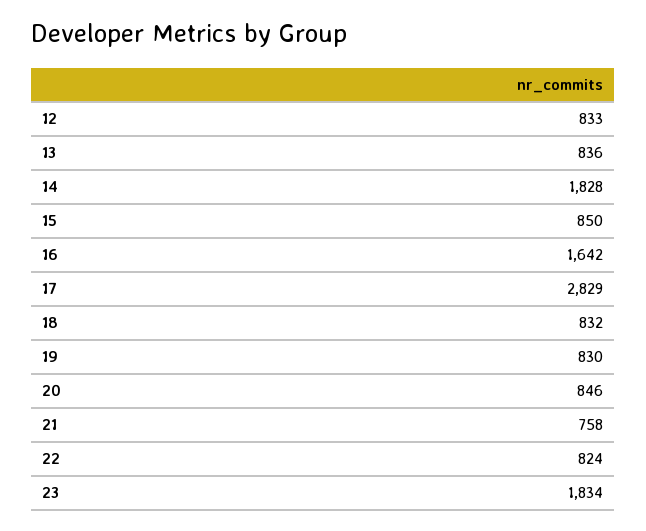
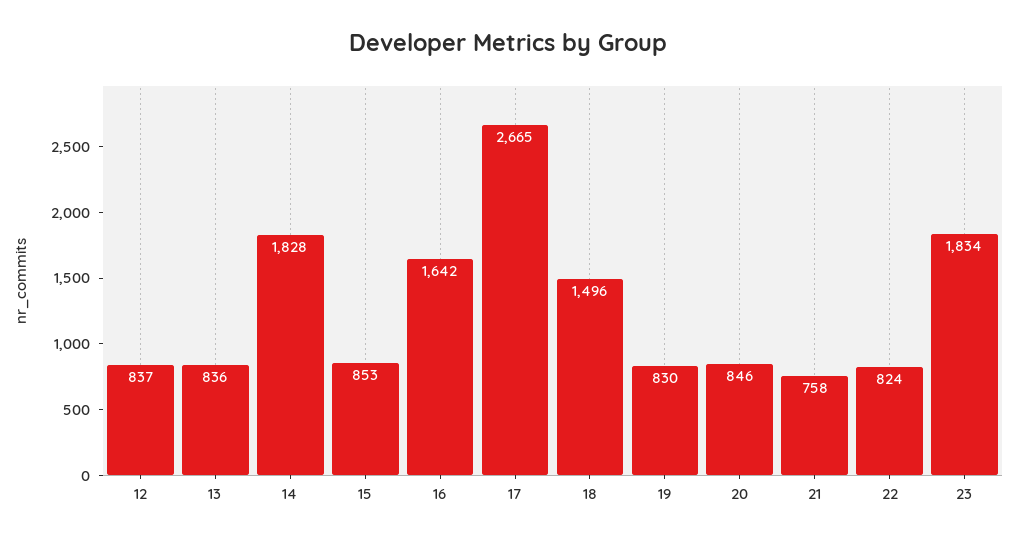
12: 833 -> 837
15: 850 -> 853
17: 2829 -> 2665
18: 832 -> 1496

